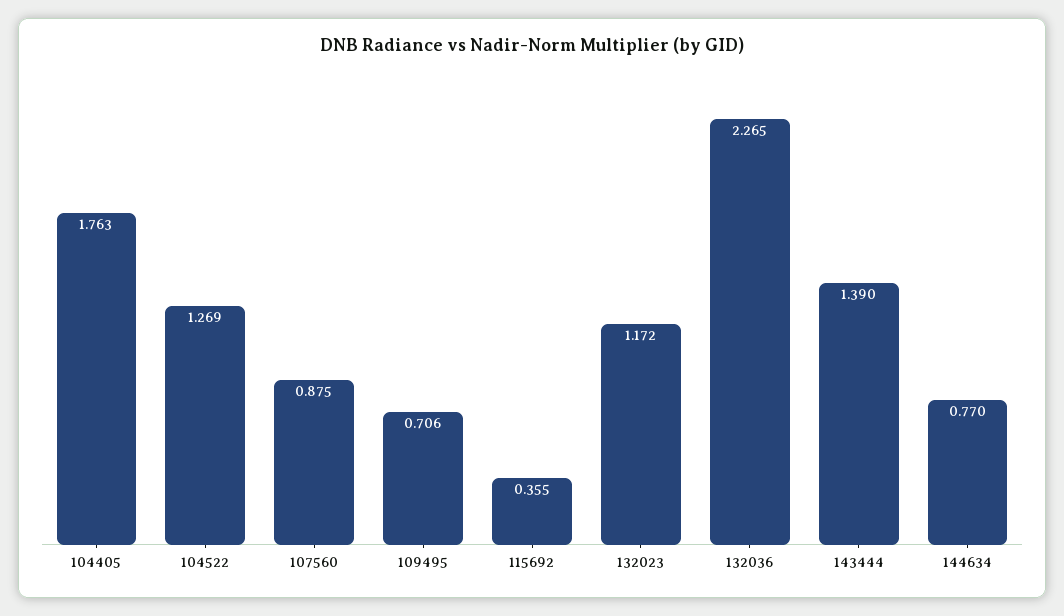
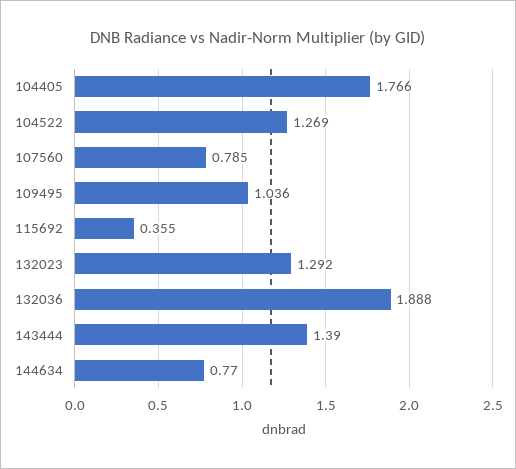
104405: 1.763 -> 1.766
107560: 0.875 -> 0.785
109495: 0.706 -> 1.036
132023: 1.172 -> 1.292
132036: 2.265 -> 1.888

